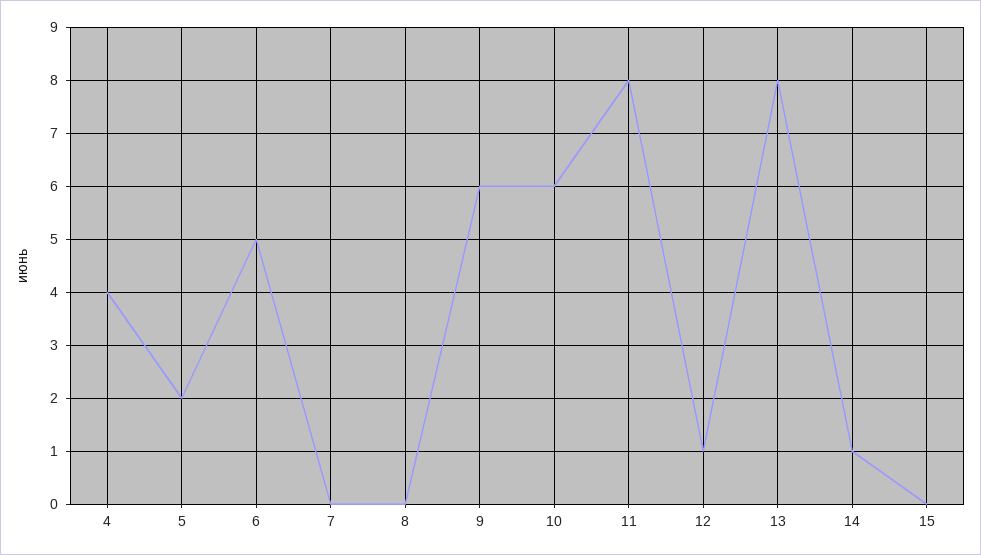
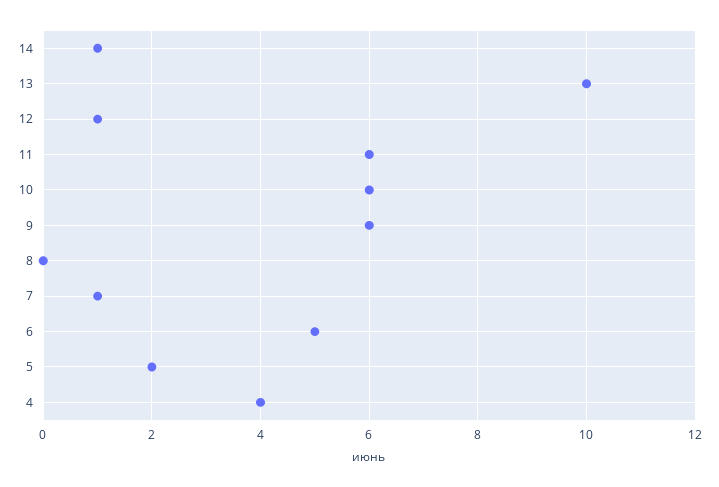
7: 0 -> 1
11: 8 -> 6
13: 8 -> 10
15: 0 -> none

